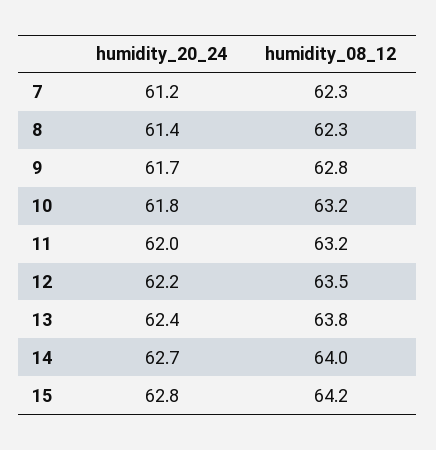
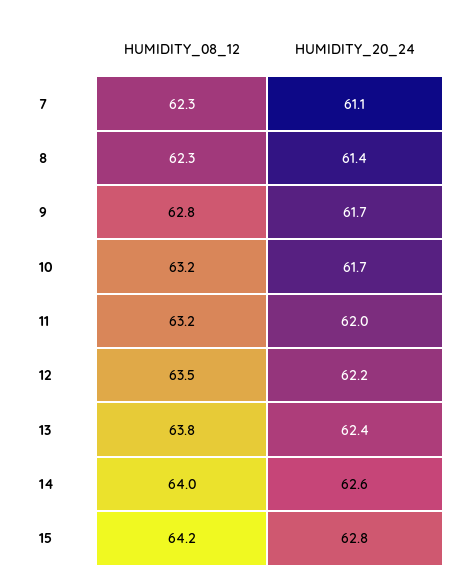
humidity_20_24, 7: 61.2 -> 61.1
humidity_20_24, 10: 61.8 -> 61.7
humidity_20_24, 14: 62.7 -> 62.6

